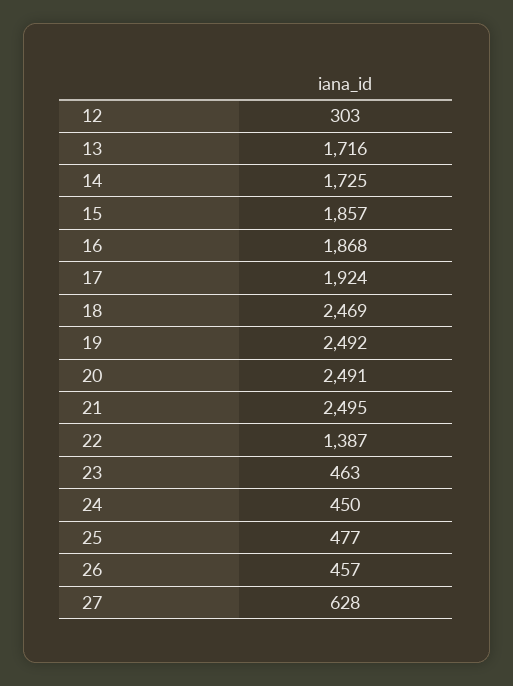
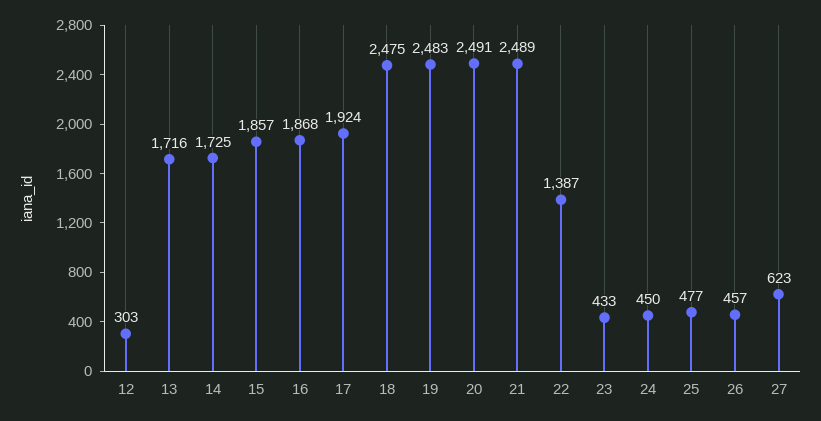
18: 2469 -> 2475
19: 2492 -> 2483
21: 2495 -> 2489
23: 463 -> 433
27: 628 -> 623

